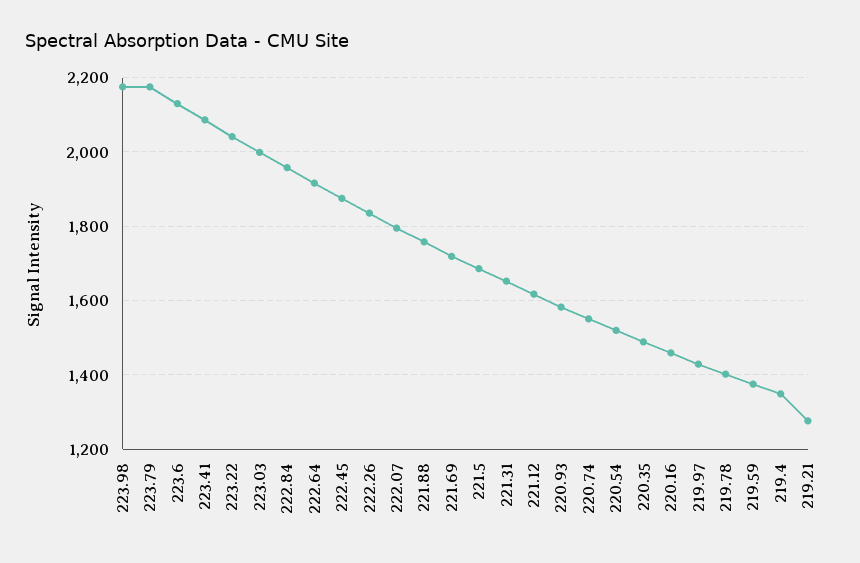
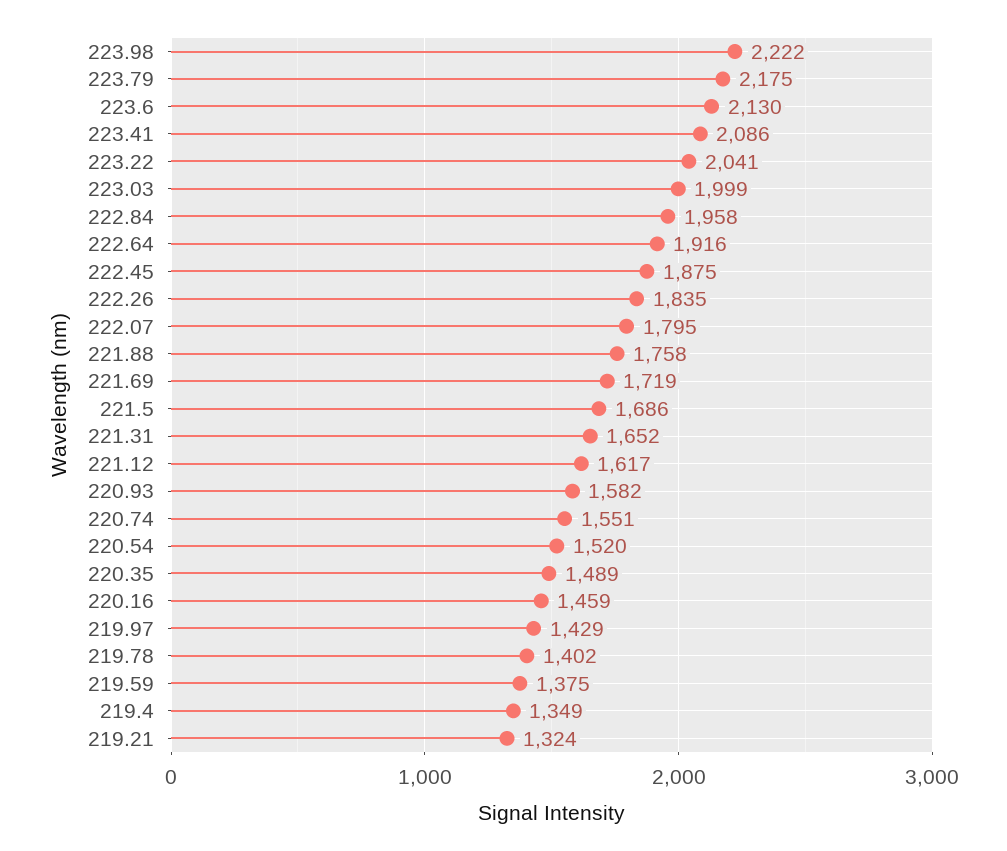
223.98: 2180 -> 2222
219.21: 1280 -> 1324

